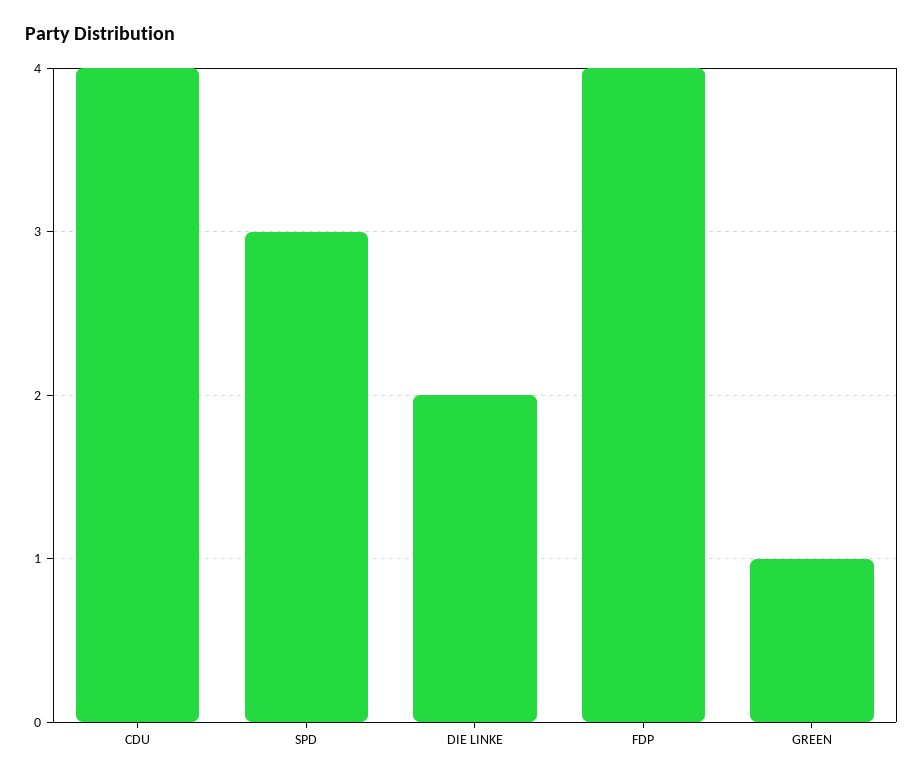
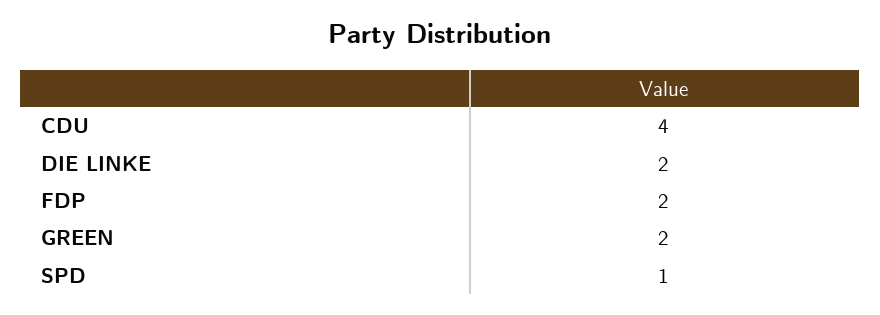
SPD: 3 -> 1
FDP: 4 -> 2
GREEN: 1 -> 2

